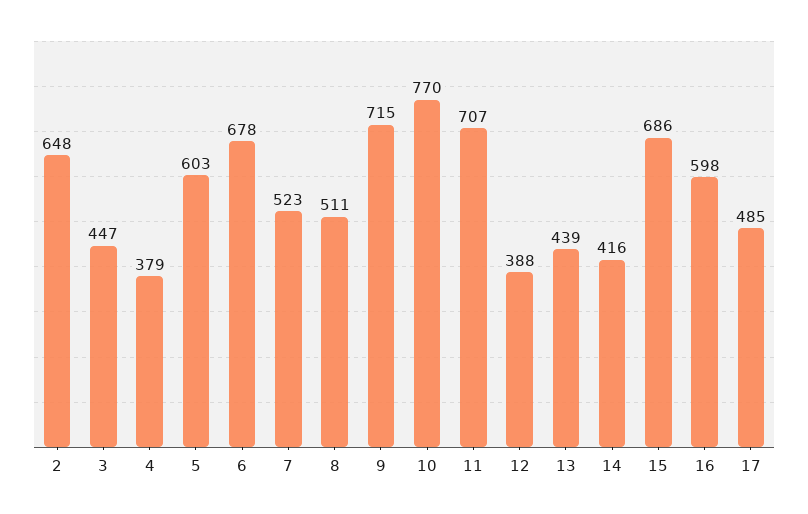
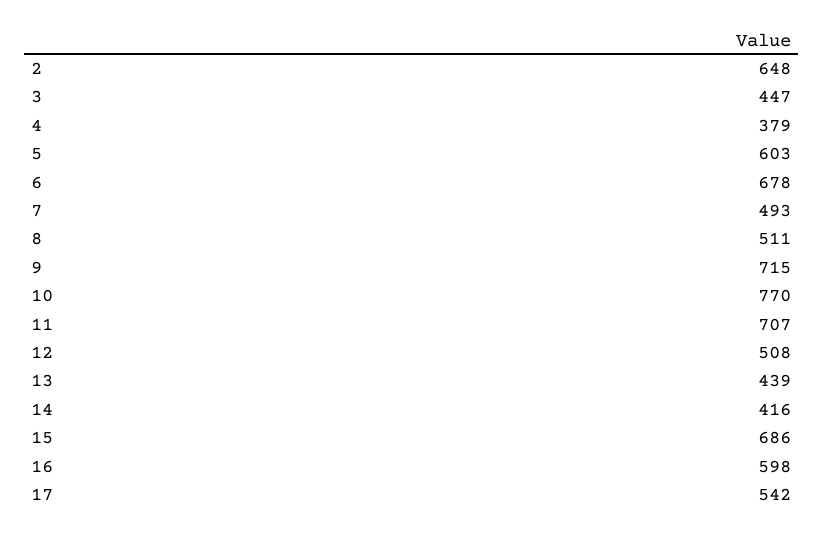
7: 523 -> 493
12: 388 -> 508
17: 485 -> 542

